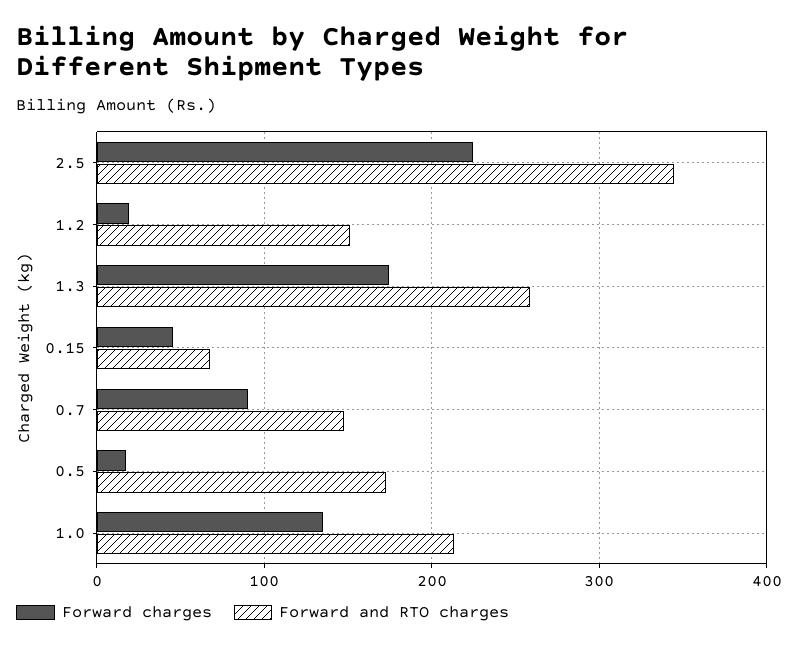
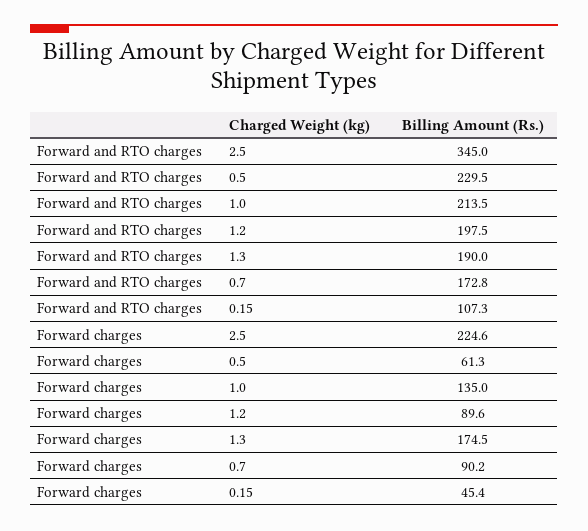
Forward charges, 1.2: 20 -> 89.6
Forward and RTO charges, 1.2: 150 -> 197.5
Forward and RTO charges, 1.3: 260 -> 190
Forward and RTO charges, 0.15: 70 -> 107.3
Forward and RTO charges, 0.7: 150 -> 172.8
Forward charges, 0.5: 20 -> 61.3
Forward and RTO charges, 0.5: 170 -> 229.5

